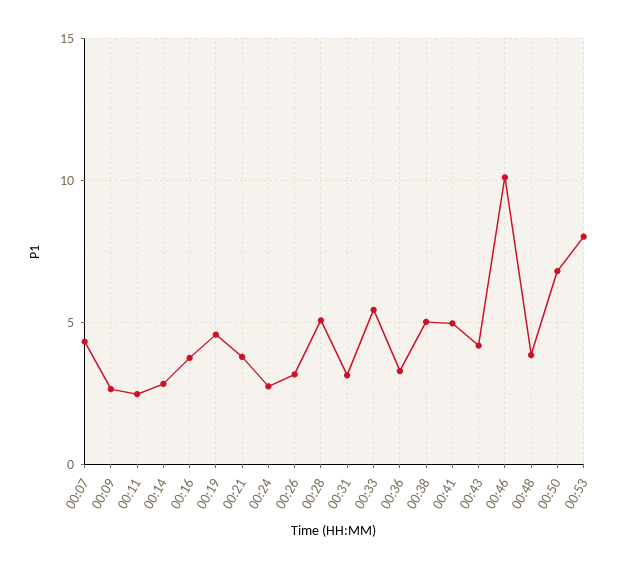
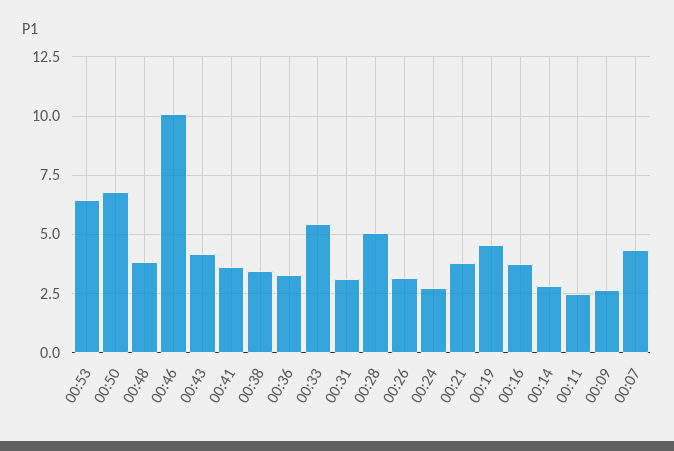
00:38: 5 -> 3.5
00:41: 5 -> 3.5
00:53: 8 -> 6.5

